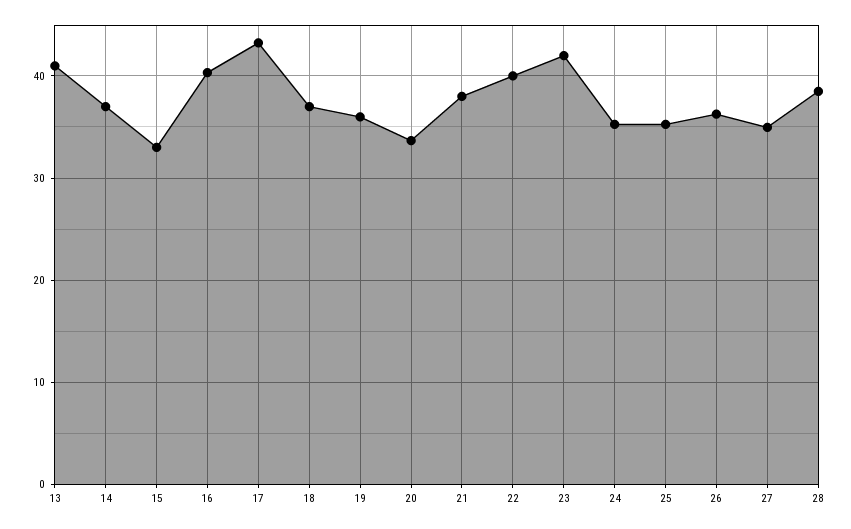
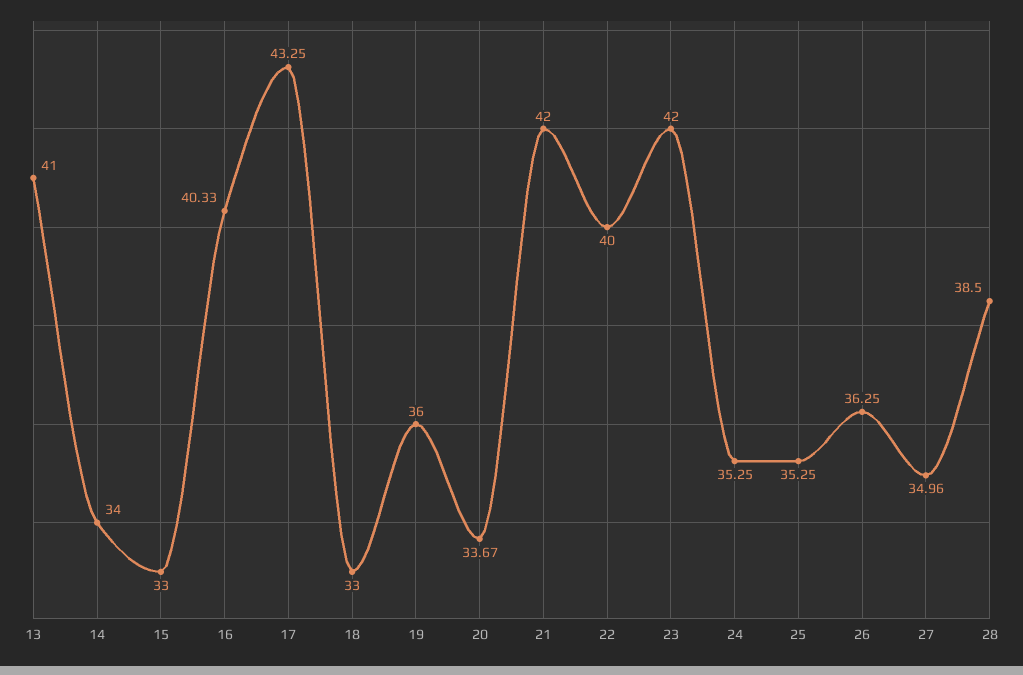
14: 37 -> 34
18: 37 -> 33
21: 38 -> 42

